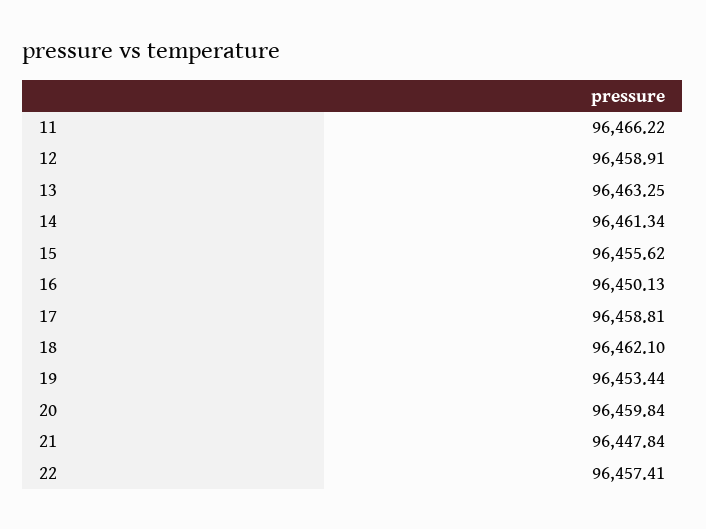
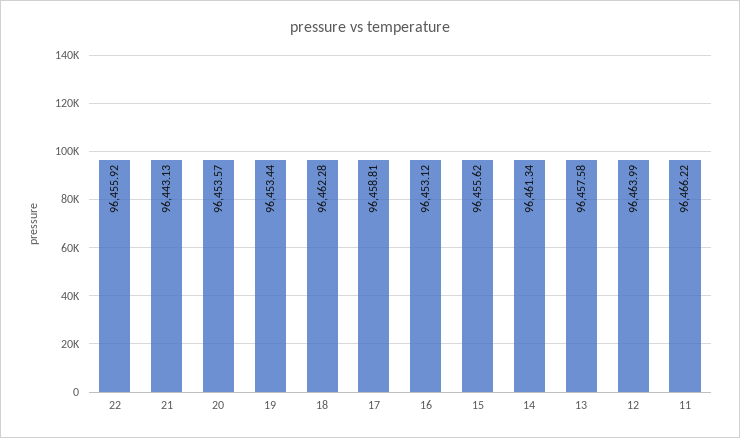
12: 96458.91 -> 96463.99
13: 96463.25 -> 96457.58
16: 96450.13 -> 96453.12
18: 96462.1 -> 96462.28
20: 96459.84 -> 96453.57
21: 96447.84 -> 96443.13
22: 96457.41 -> 96455.92

